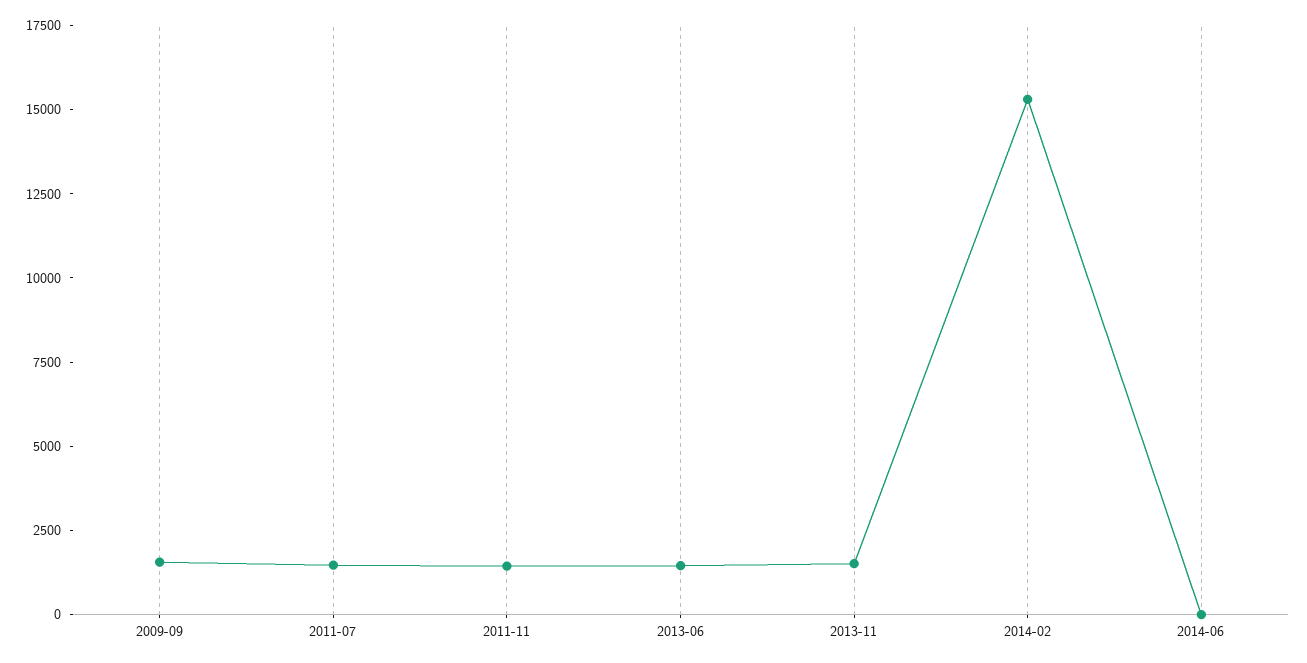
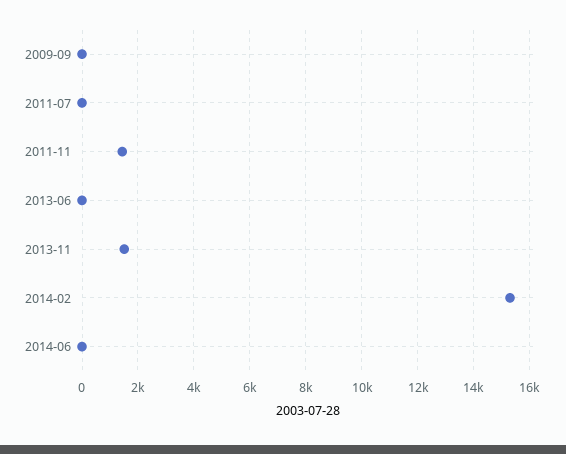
2009-09: 1500 -> 0
2011-07: 1500 -> 0
2013-06: 1500 -> 0

